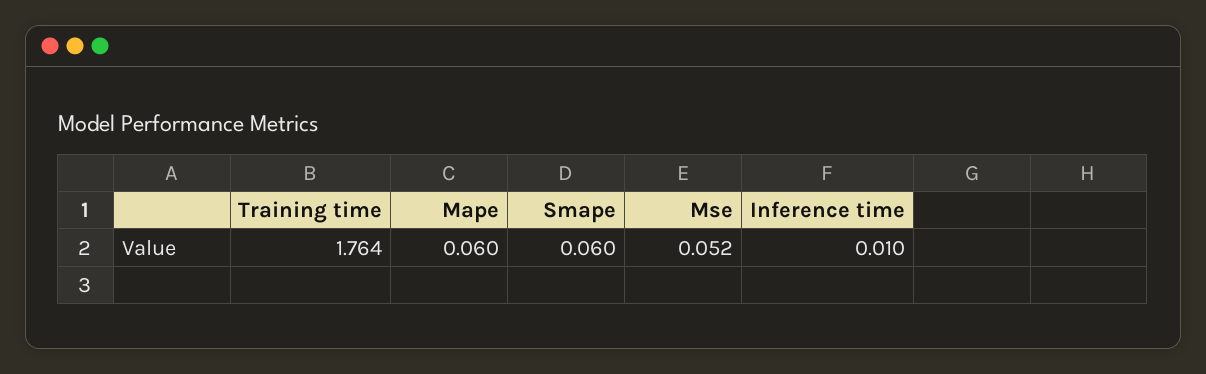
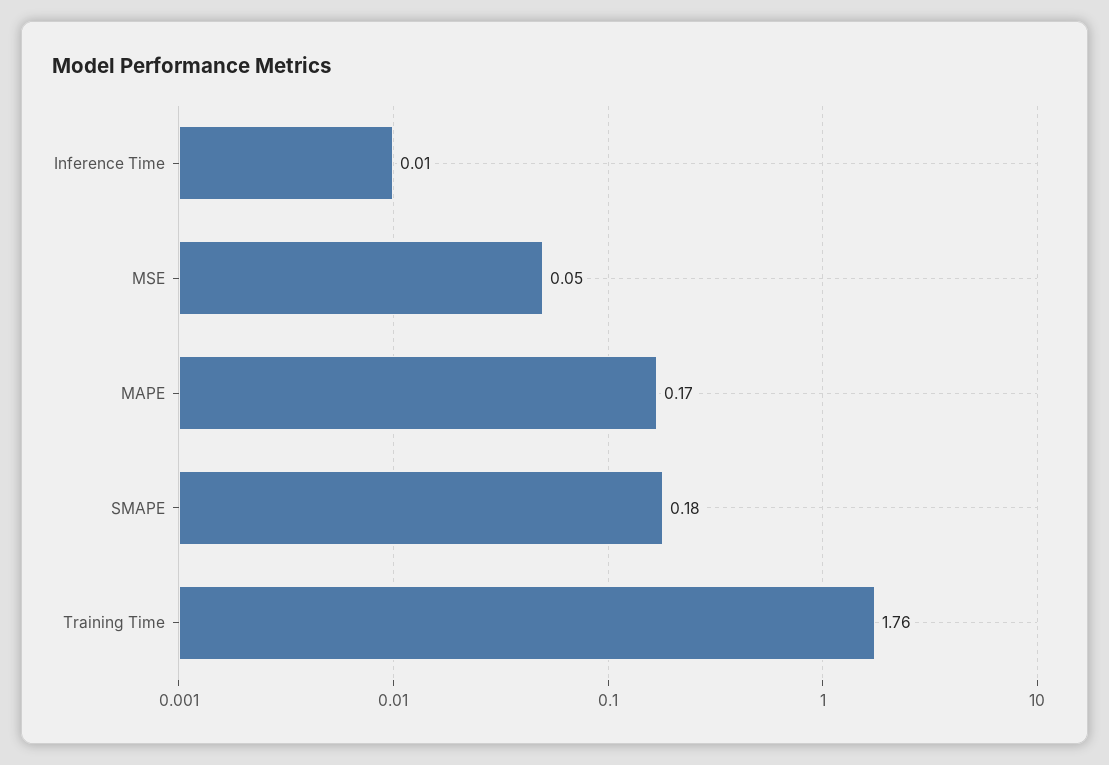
Mape: 0.06 -> 0.17
Smape: 0.06 -> 0.18

